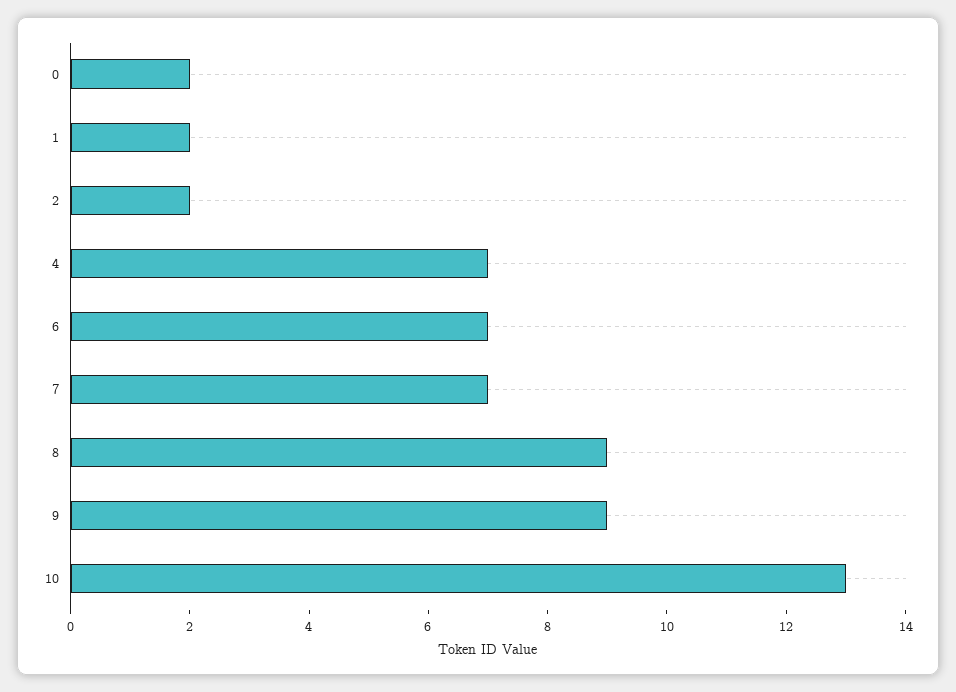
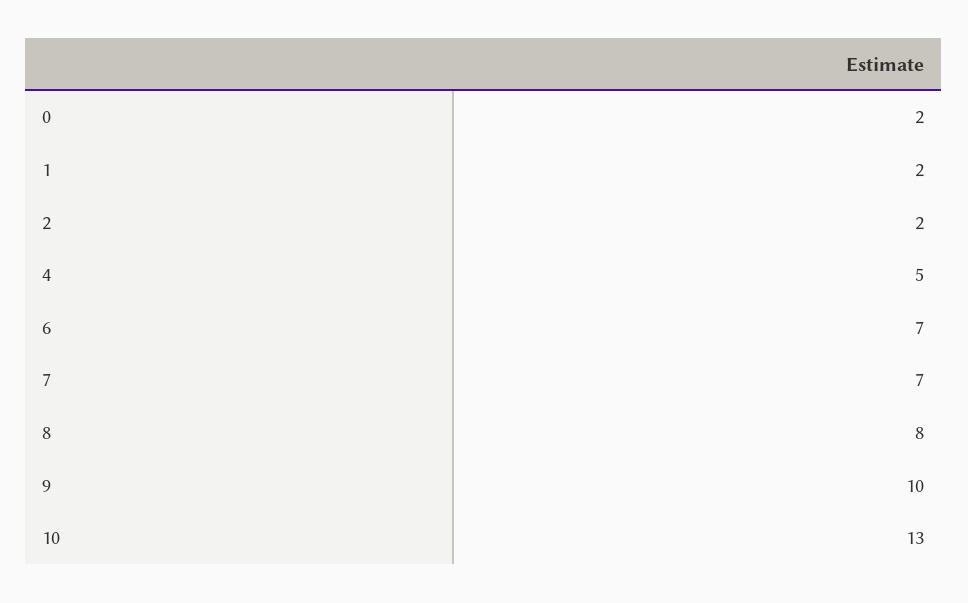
4: 7 -> 5
8: 9 -> 8
9: 9 -> 10

